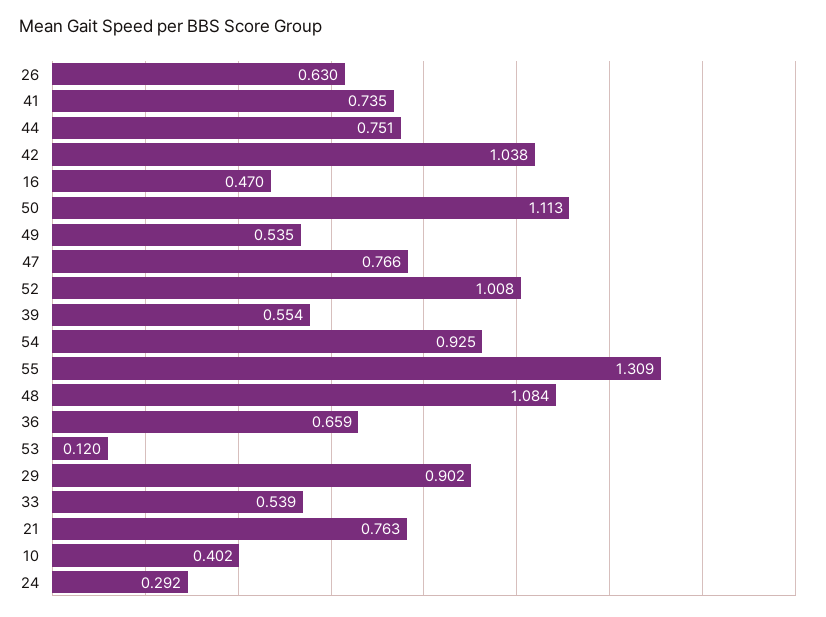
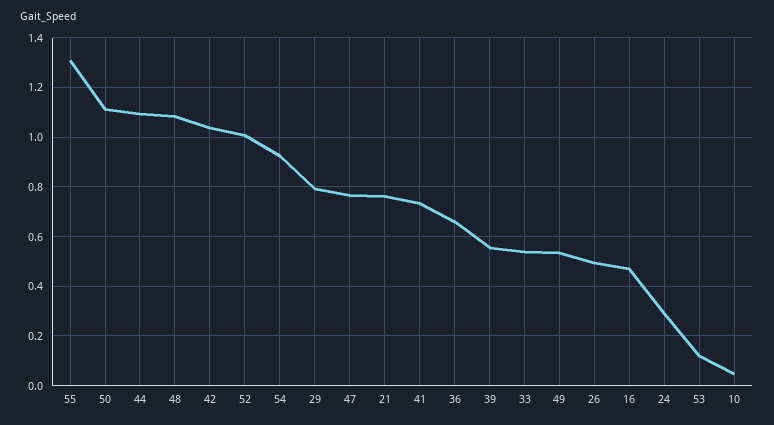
26: 0.63 -> 0.5
44: 0.751 -> 1.1
29: 0.902 -> 0.8
10: 0.402 -> 0.05

